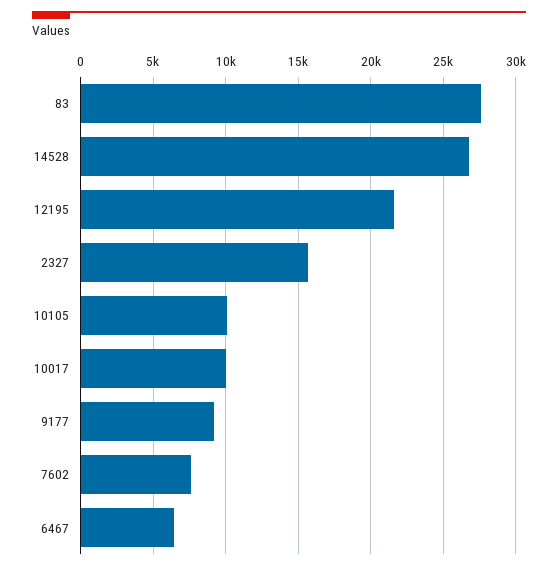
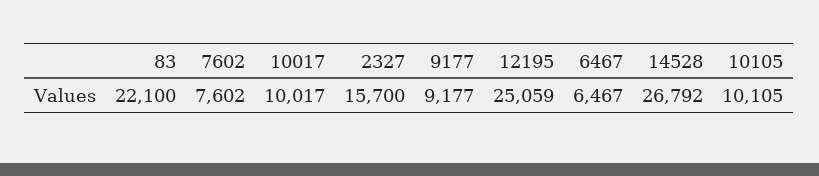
83: 27500 -> 22100
12195: 21500 -> 25059

